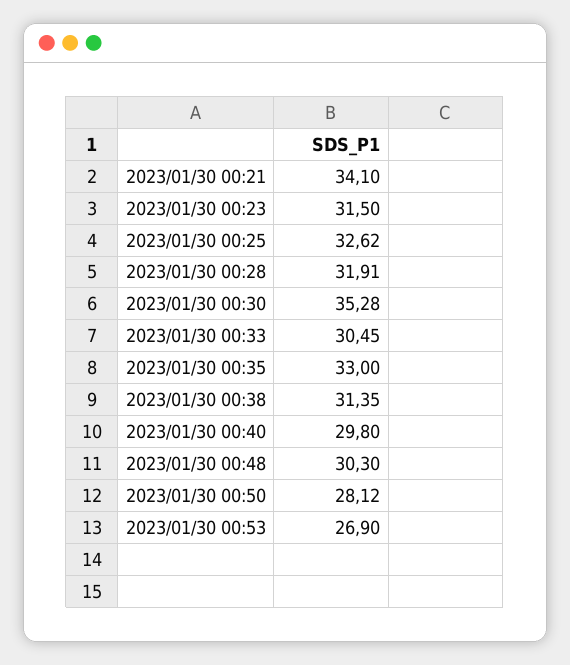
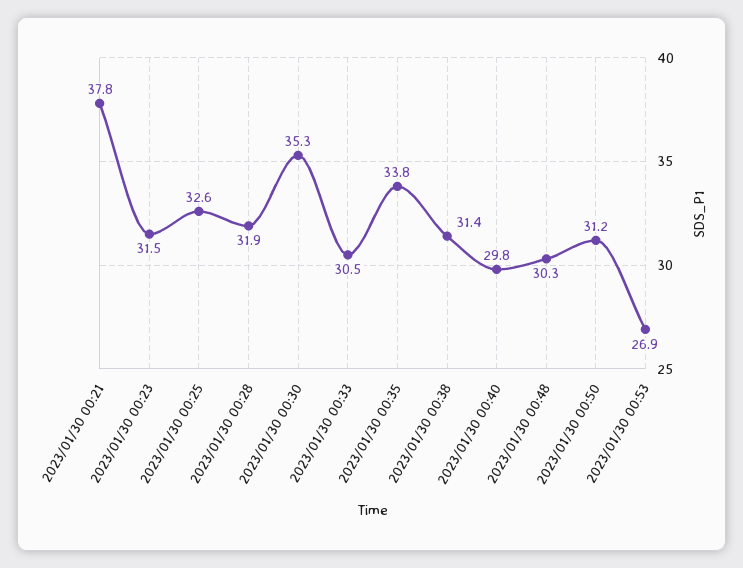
2023/01/30 00:21: 34.1 -> 37.8
2023/01/30 00:35: 33 -> 33.8
2023/01/30 00:50: 28.12 -> 31.2

